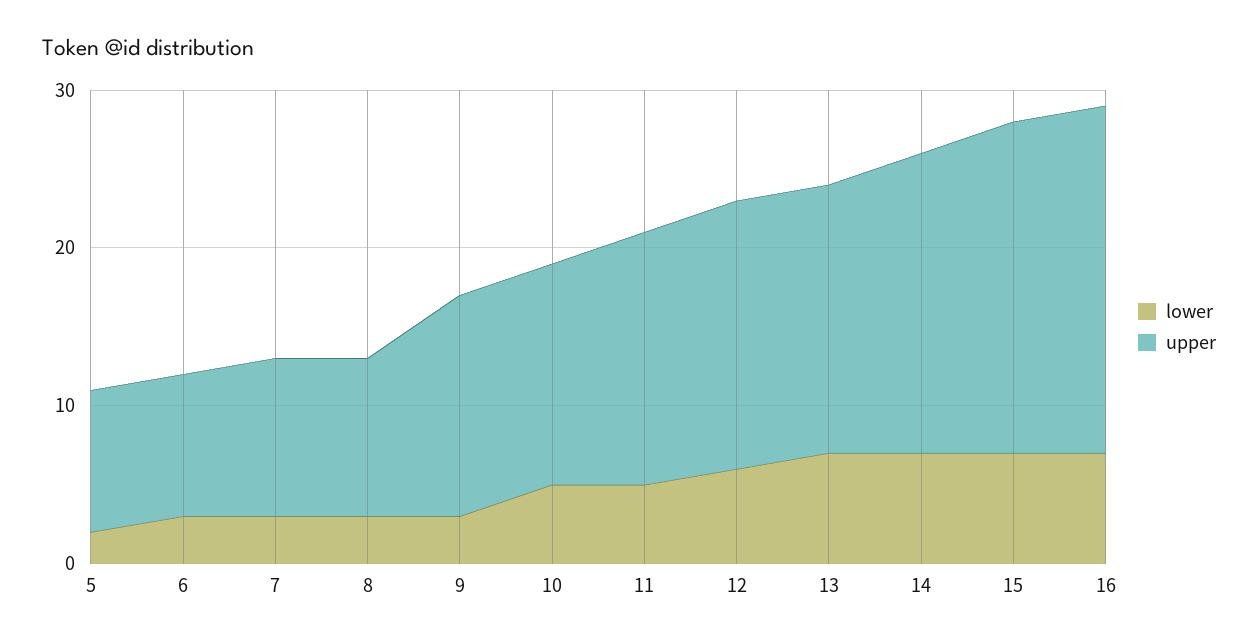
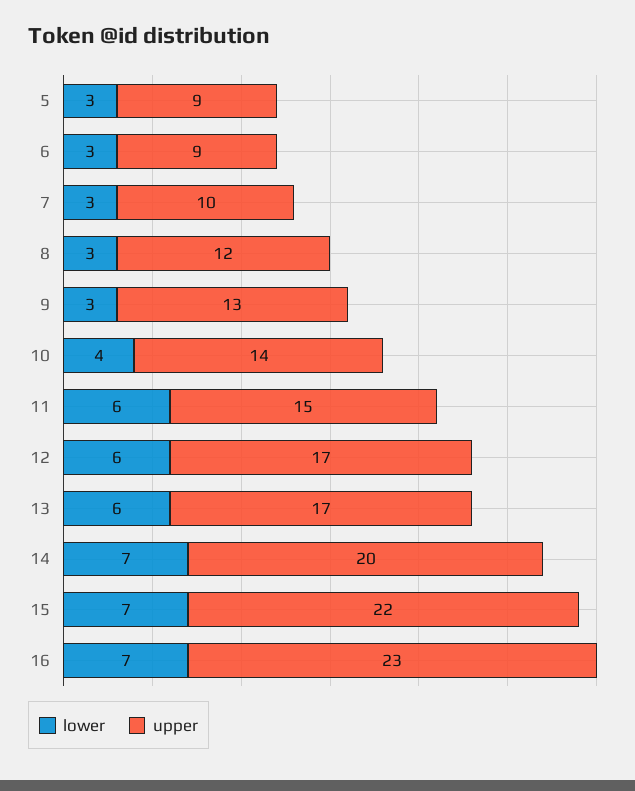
lower, 5: 2 -> 3
upper, 8: 10 -> 12
upper, 9: 14 -> 13
lower, 10: 5 -> 4
lower, 11: 5 -> 6
upper, 11: 16 -> 15
lower, 13: 7 -> 6
upper, 14: 19 -> 20
upper, 15: 21 -> 22
upper, 16: 22 -> 23

